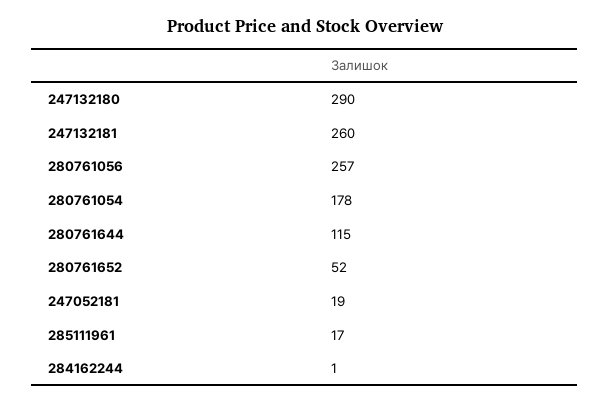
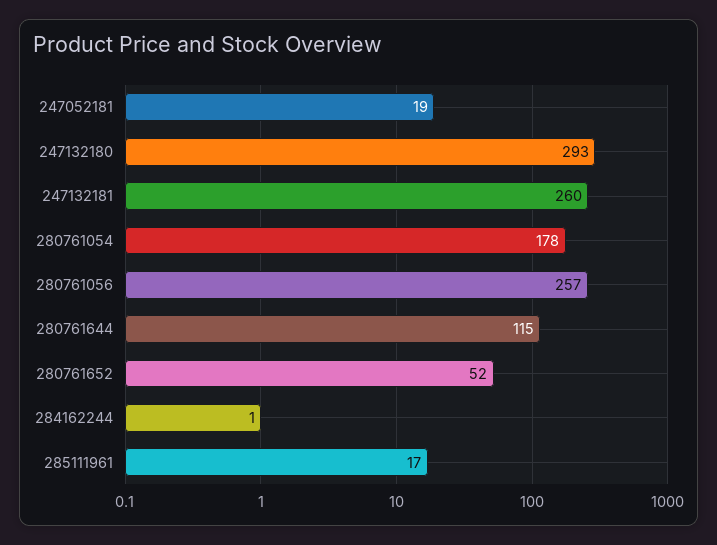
247132180: 290 -> 293

